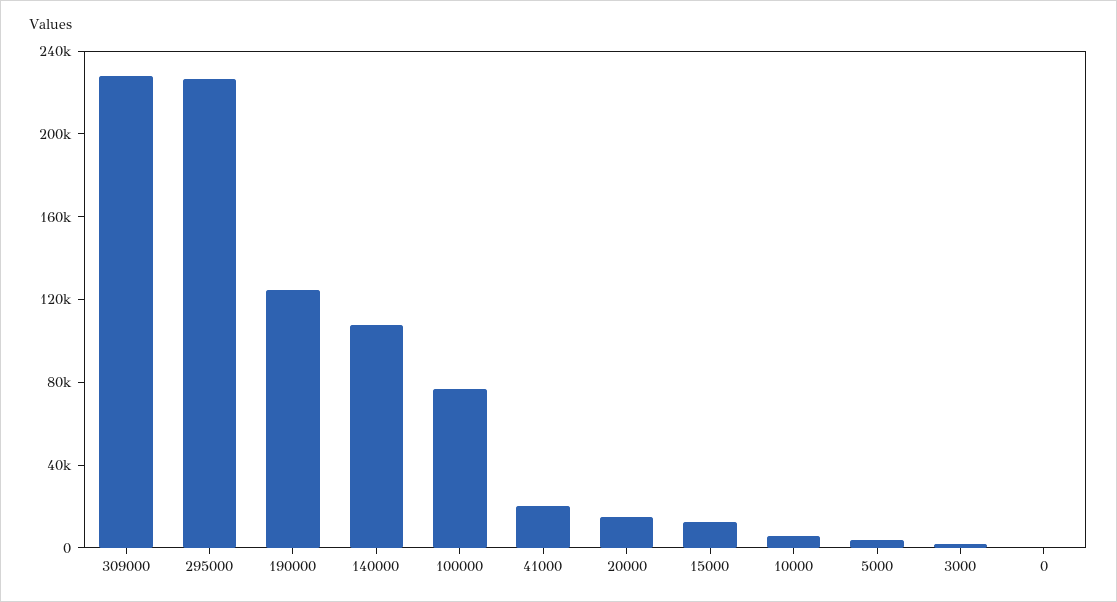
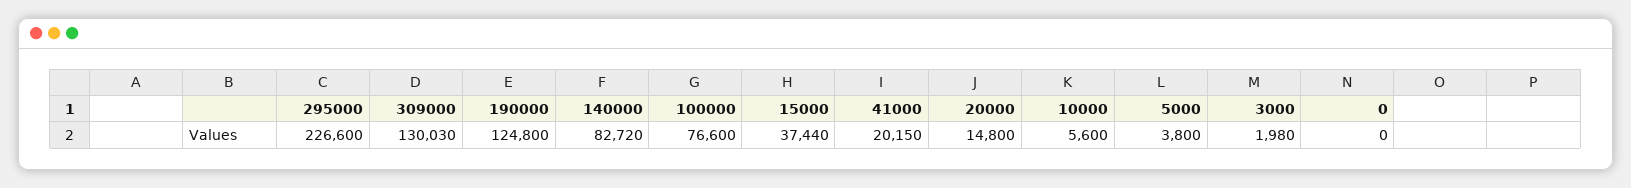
309000: 230000 -> 130030
140000: 110000 -> 82720
15000: 10000 -> 37440

